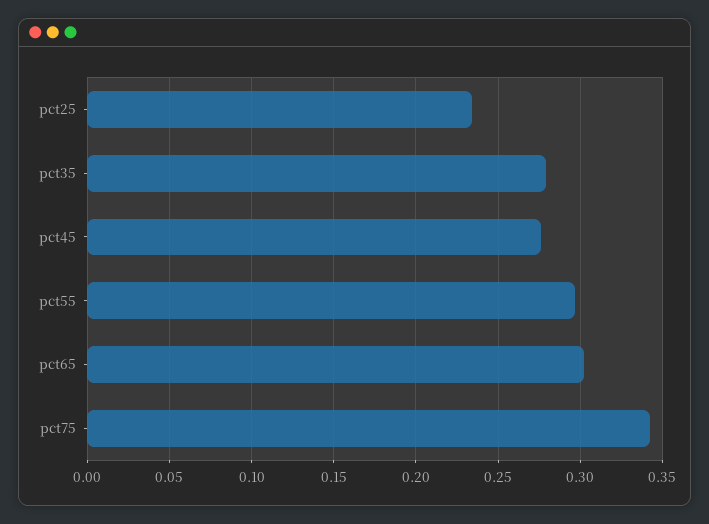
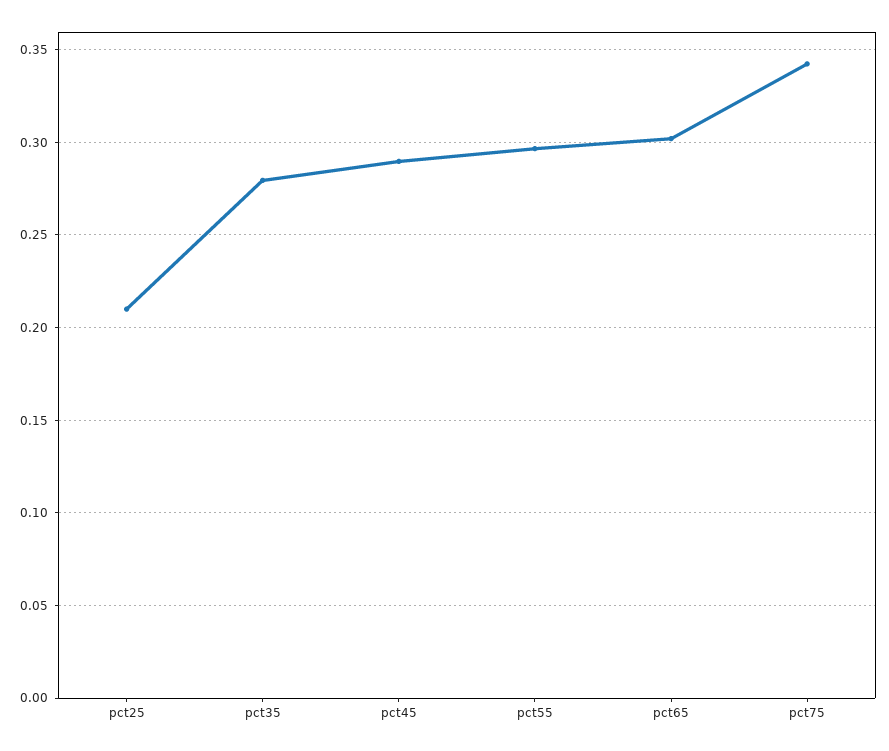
pct25: 0.235 -> 0.21
pct45: 0.275 -> 0.29

